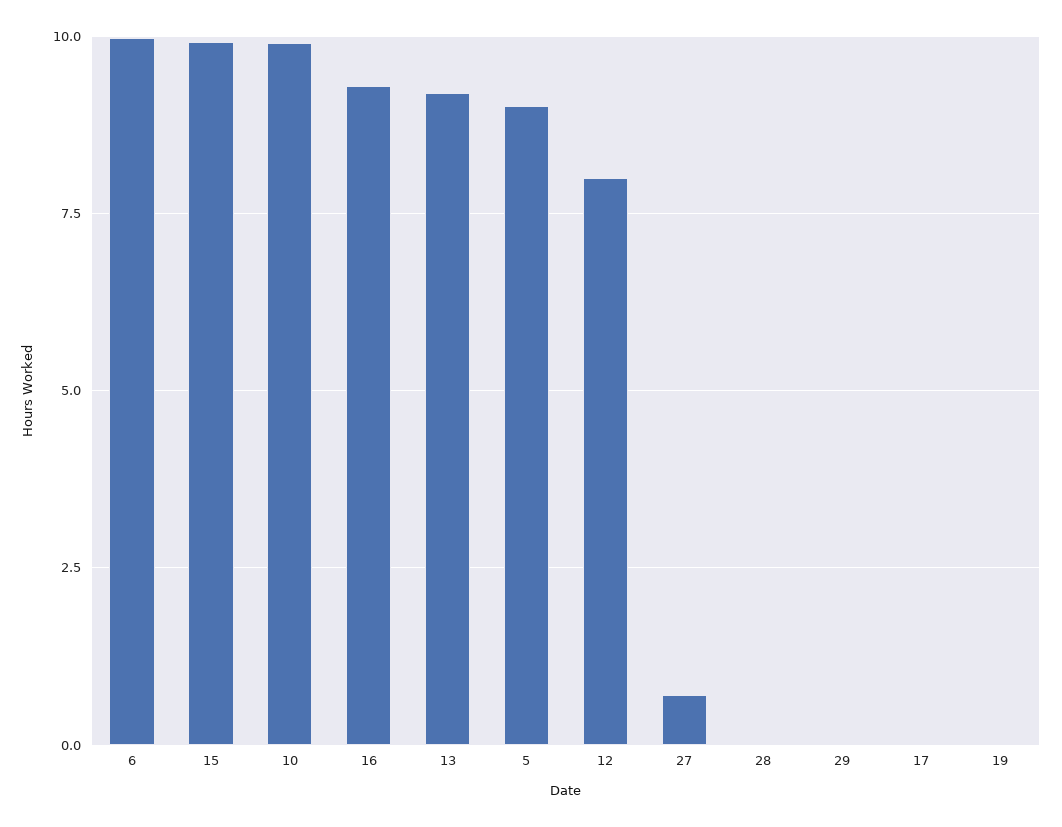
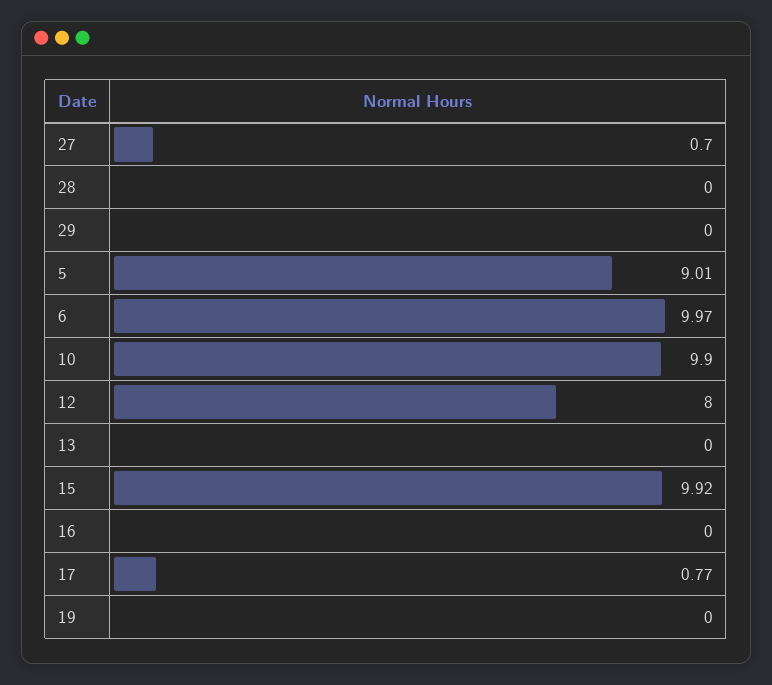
16: 9.25 -> 0
13: 9.25 -> 0
17: 0 -> 0.77

